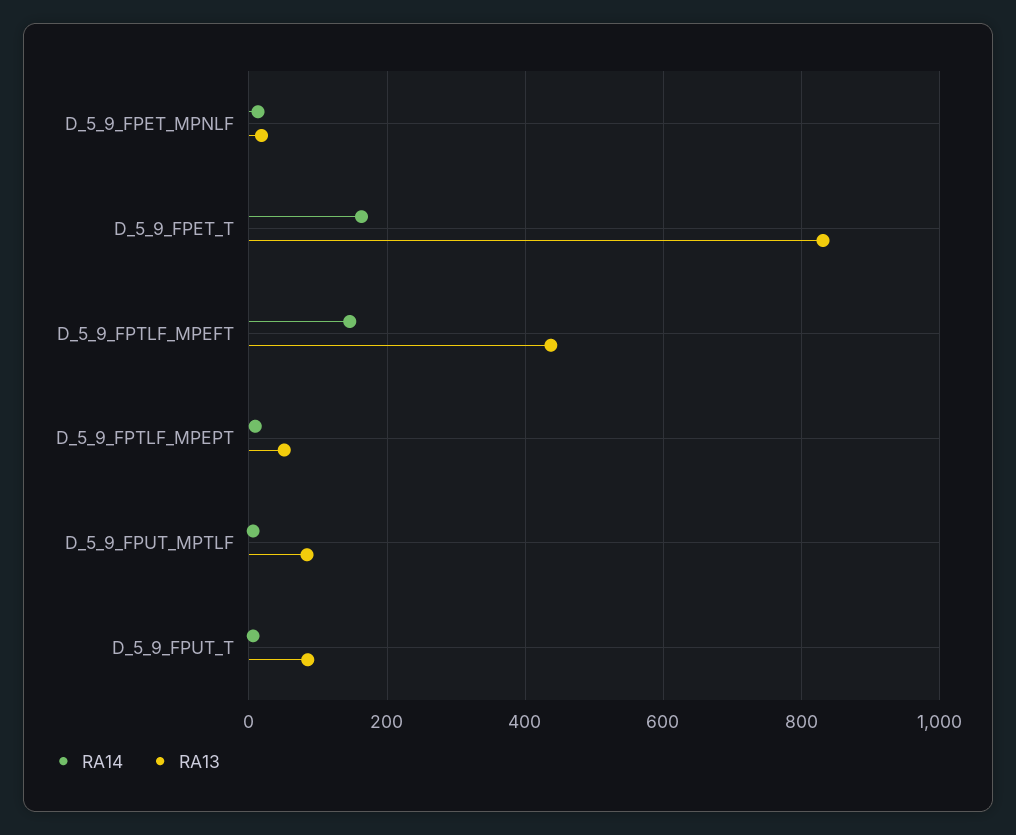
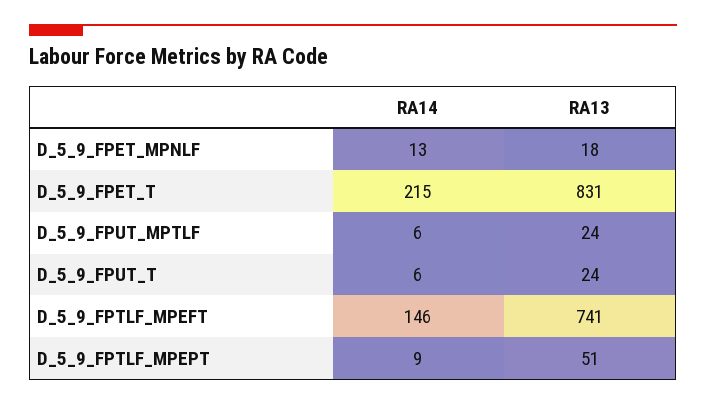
RA14, D_5_9_FPET_T: 160 -> 215
RA13, D_5_9_FPTLF_MPEFT: 440 -> 741
RA13, D_5_9_FPUT_MPTLF: 80 -> 24
RA13, D_5_9_FPUT_T: 80 -> 24

